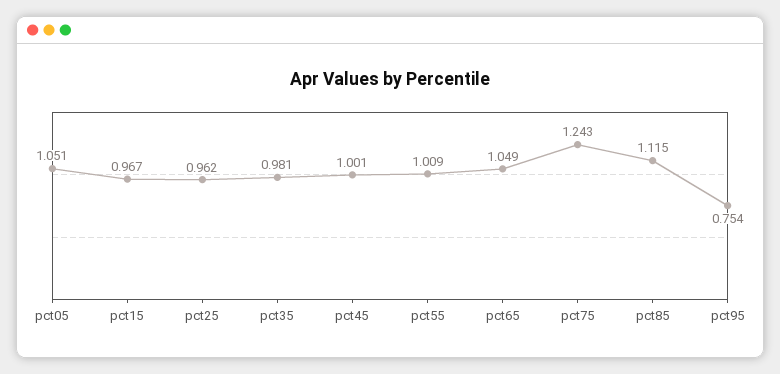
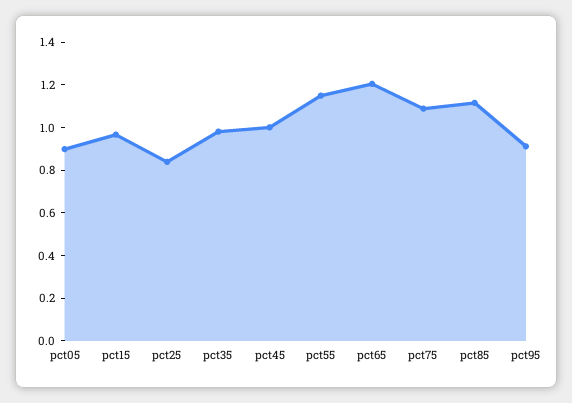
pct05: 1.051 -> 0.9
pct25: 0.962 -> 0.85
pct55: 1.009 -> 1.15
pct65: 1.049 -> 1.2
pct75: 1.243 -> 1.1
pct95: 0.754 -> 0.9

